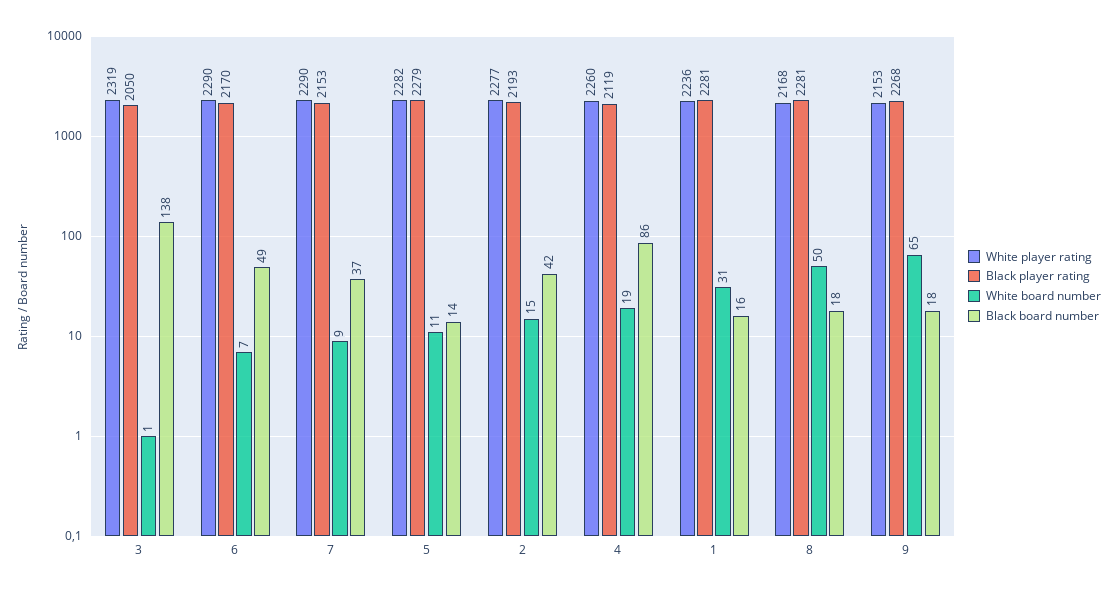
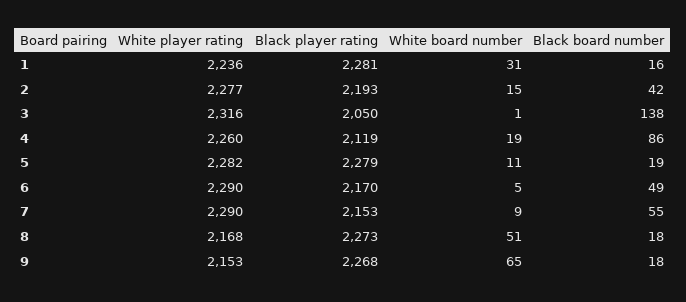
White player rating, 3: 2319 -> 2316
White board number, 6: 7 -> 5
Black board number, 7: 37 -> 55
Black board number, 5: 14 -> 19
Black player rating, 8: 2281 -> 2273
White board number, 8: 50 -> 51

